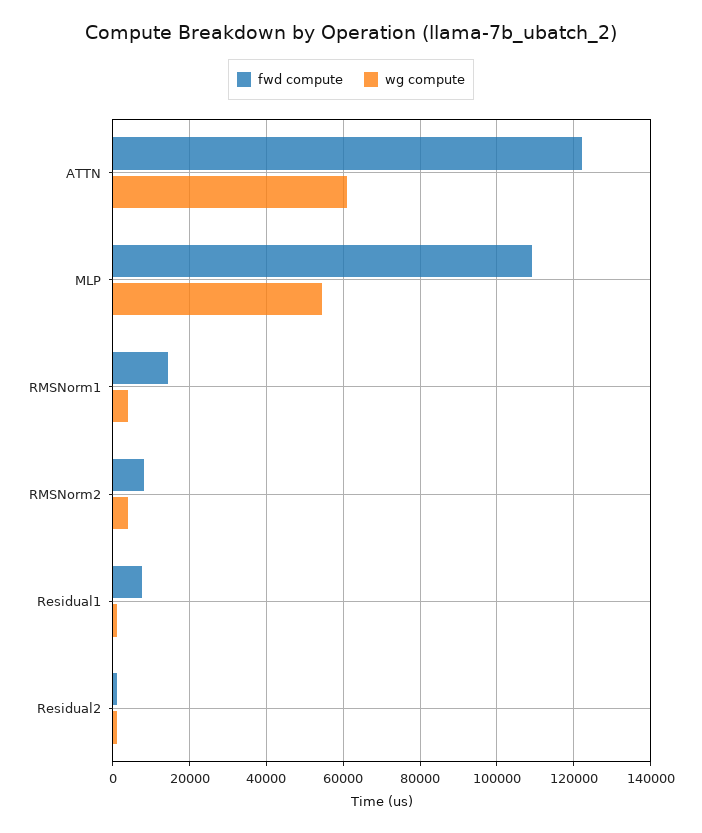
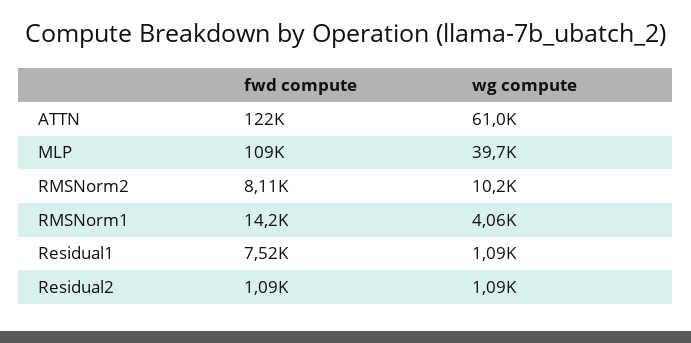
wg compute, MLP: 54000 -> 39700
wg compute, RMSNorm2: 4000 -> 10200

